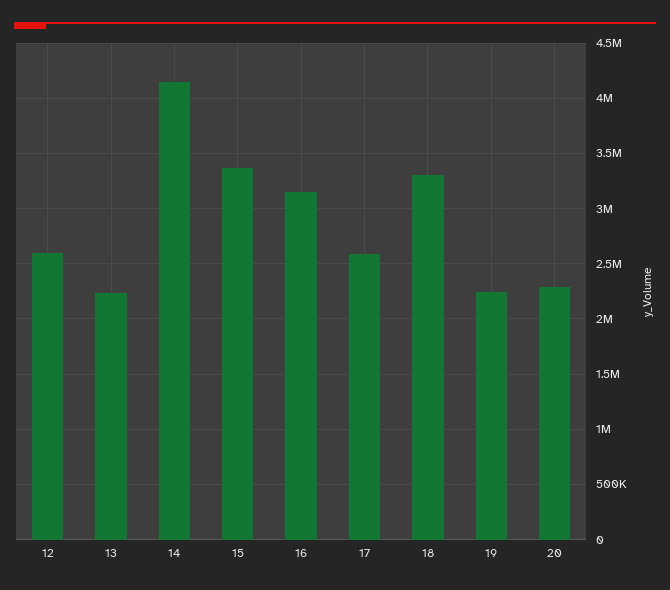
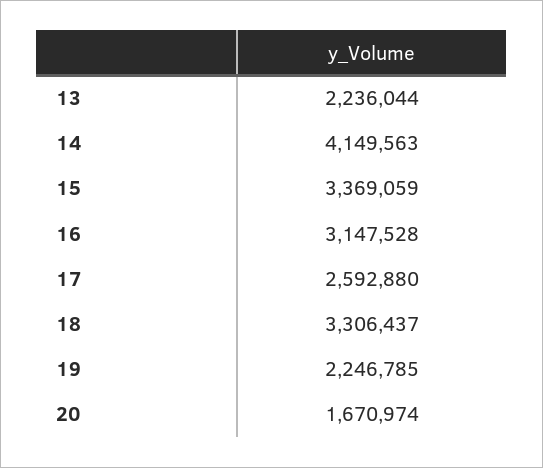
12: 2600000 -> none
20: 2300000 -> 1670974

